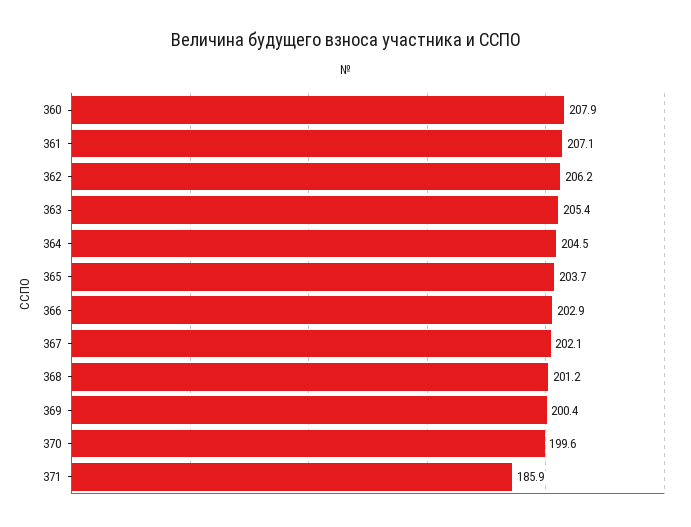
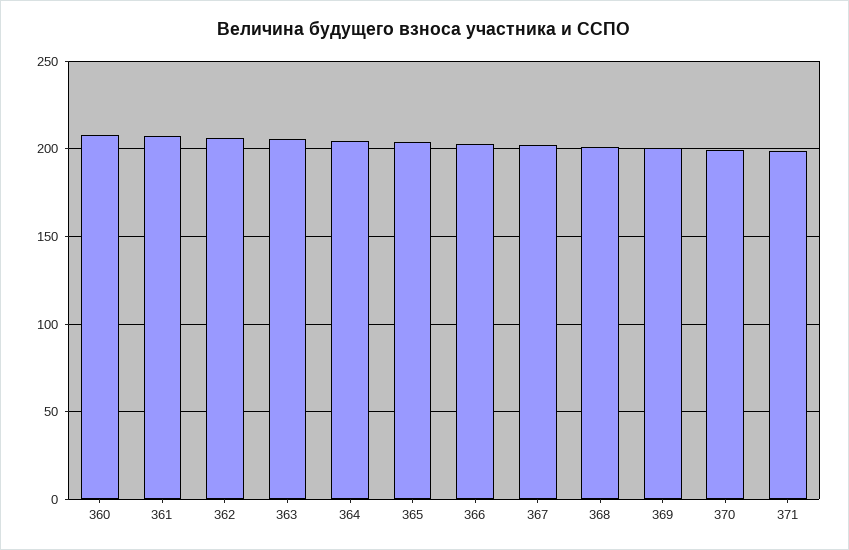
371: 185.9 -> 200

